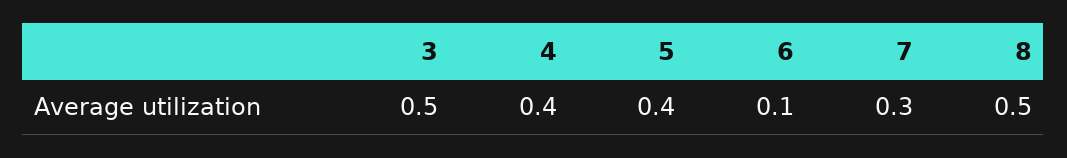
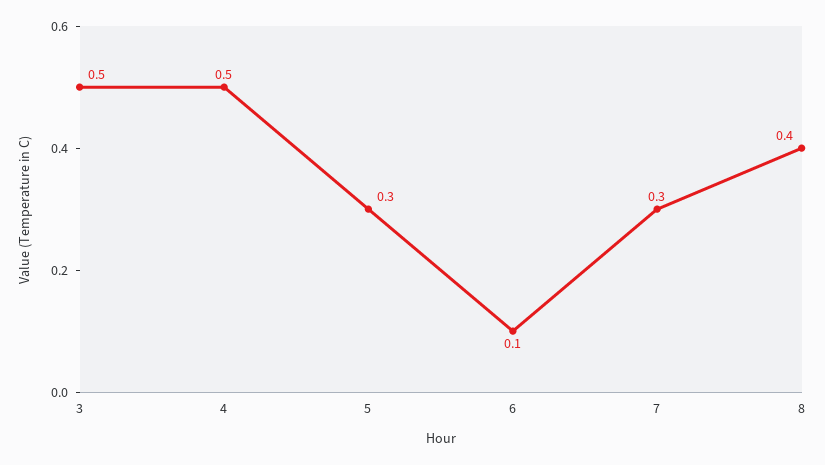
4: 0.4 -> 0.5
5: 0.4 -> 0.3
8: 0.5 -> 0.4

